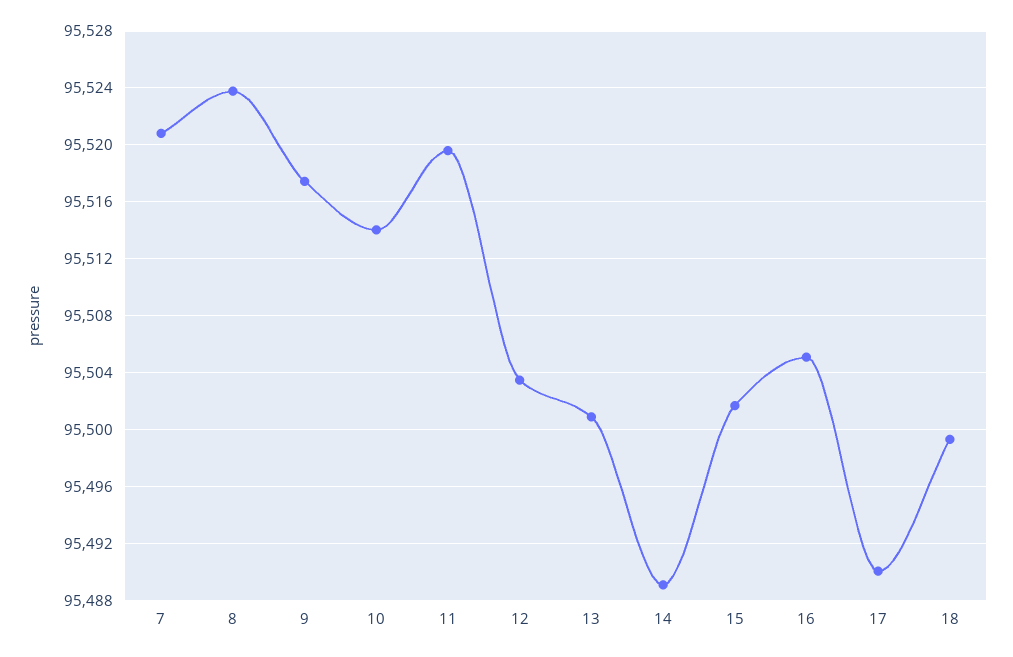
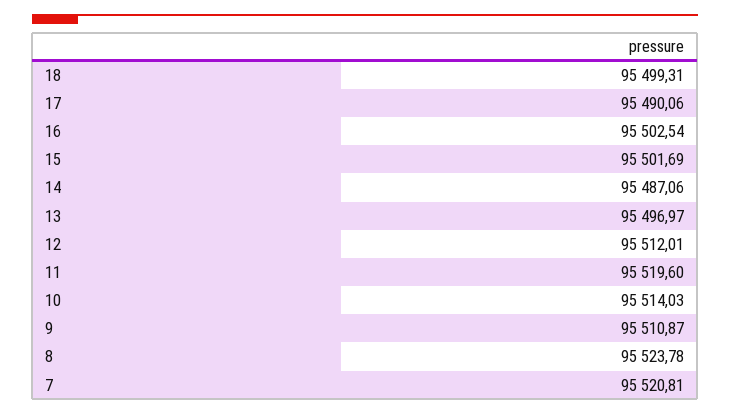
9: 95517.5 -> 95510.87
12: 95503.5 -> 95512.01
13: 95501 -> 95496.97
14: 95489 -> 95487.06
16: 95505 -> 95502.54

